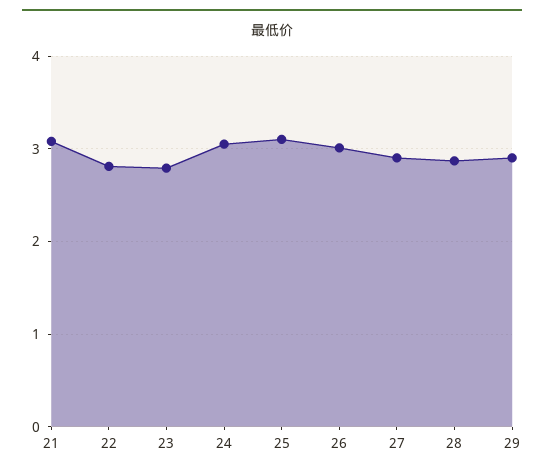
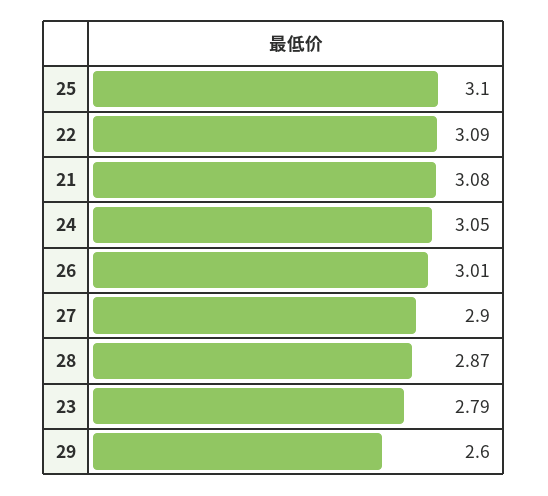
22: 2.8 -> 3.09
29: 2.9 -> 2.6

